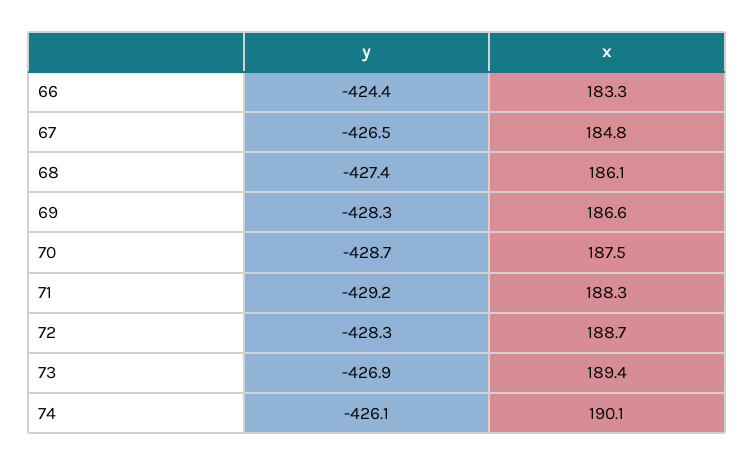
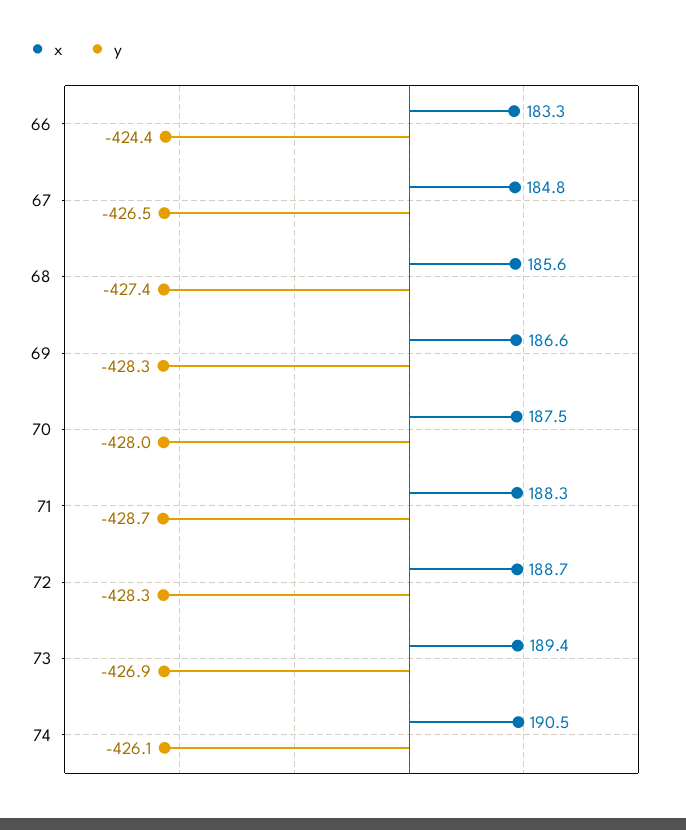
x, 68: 186.1 -> 185.6
y, 70: -428.7 -> -428
y, 71: -429.2 -> -428.7
x, 74: 190.1 -> 190.5

